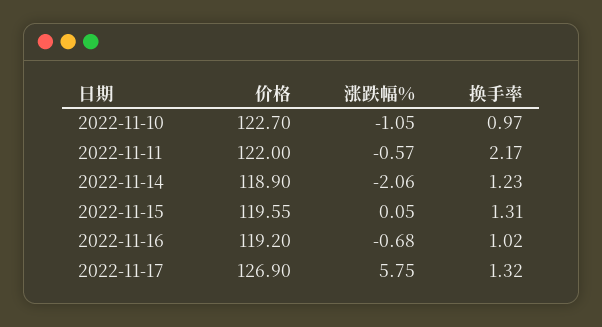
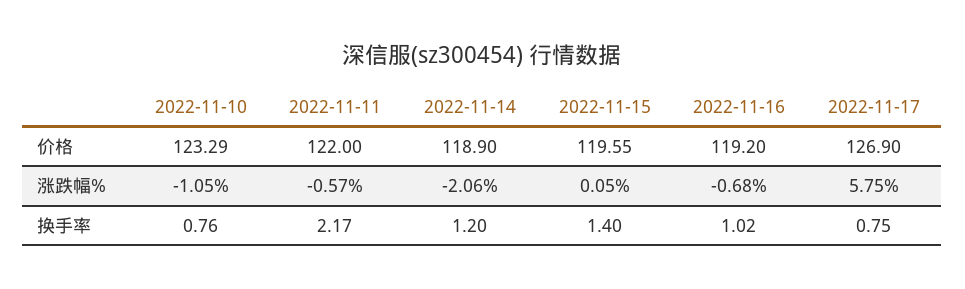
价格, 2022-11-10: 122.7 -> 123.29
换手率, 2022-11-10: 0.97 -> 0.76
换手率, 2022-11-14: 1.23 -> 1.2
换手率, 2022-11-15: 1.31 -> 1.4
换手率, 2022-11-17: 1.32 -> 0.75

